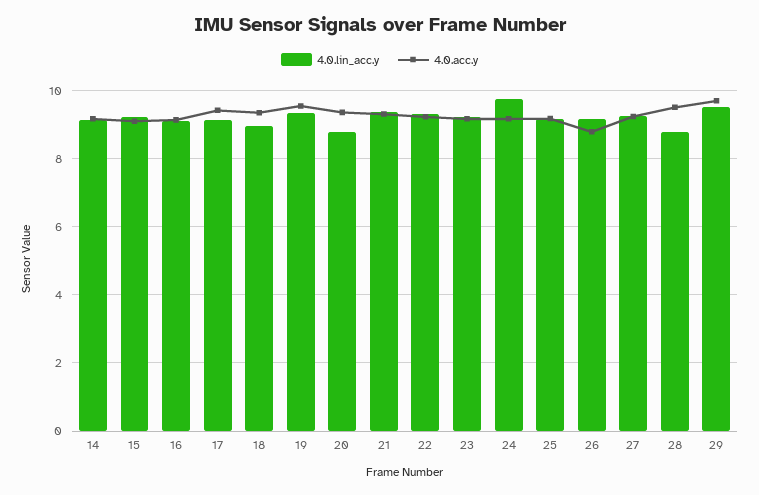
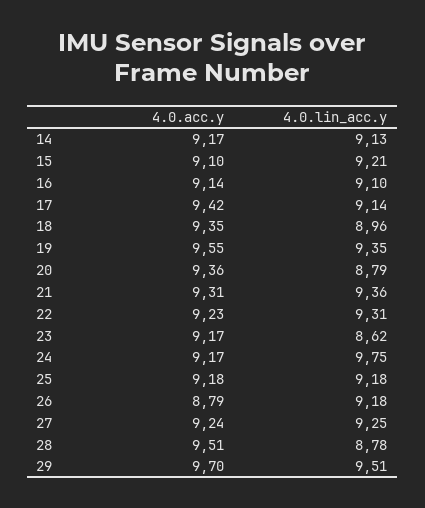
4.0.lin_acc.y, 23: 9.2 -> 8.62

